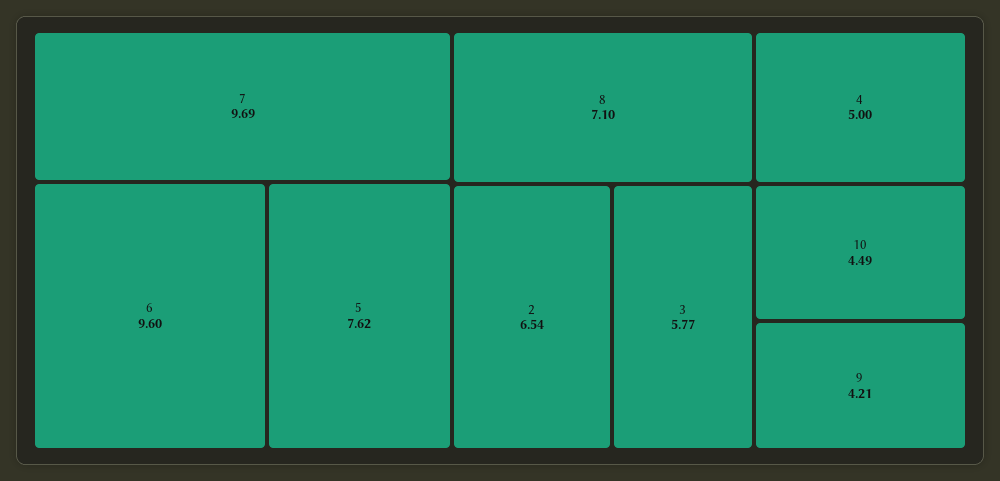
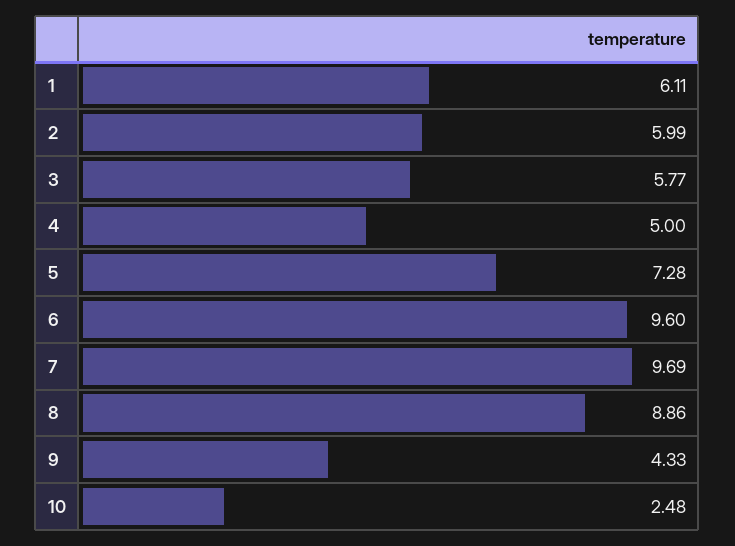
5: 7.62 -> 7.28
8: 7.1 -> 8.86
2: 6.54 -> 5.99
10: 4.49 -> 2.48
9: 4.21 -> 4.33
1: none -> 6.11

